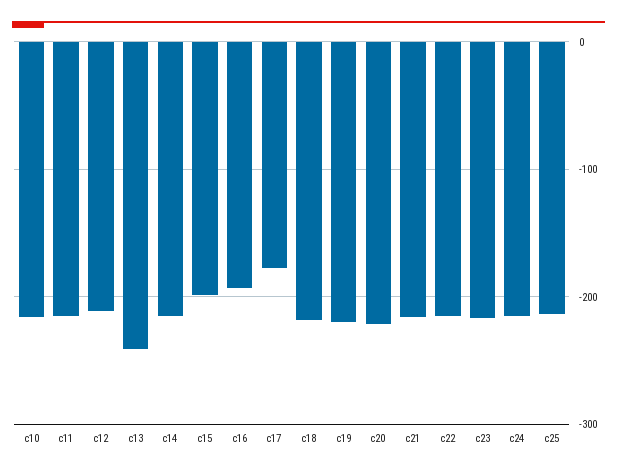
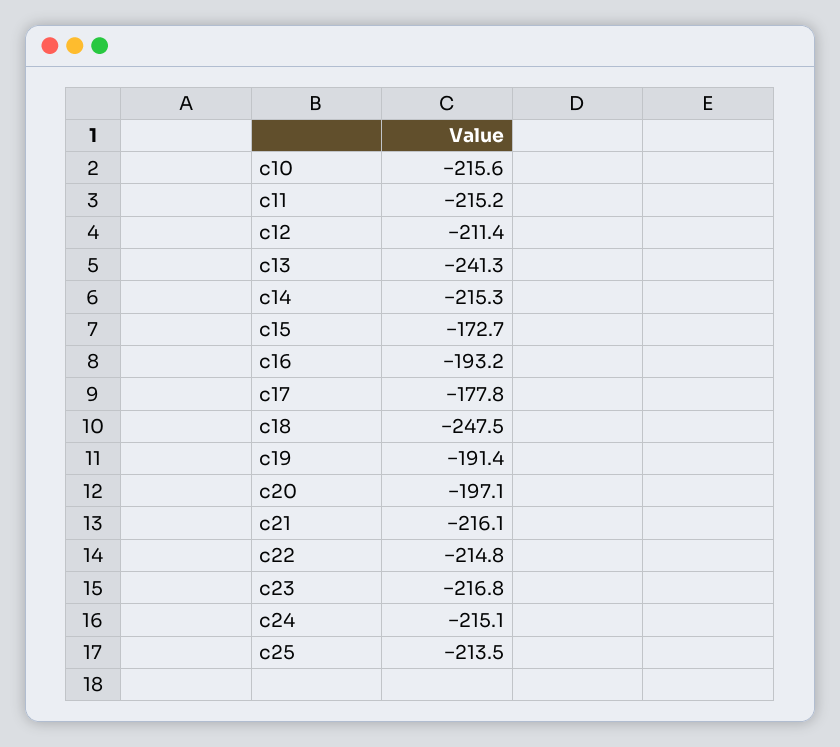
c15: -200 -> -172.7
c18: -220 -> -247.5
c19: -220 -> -191.4
c20: -220 -> -197.1

